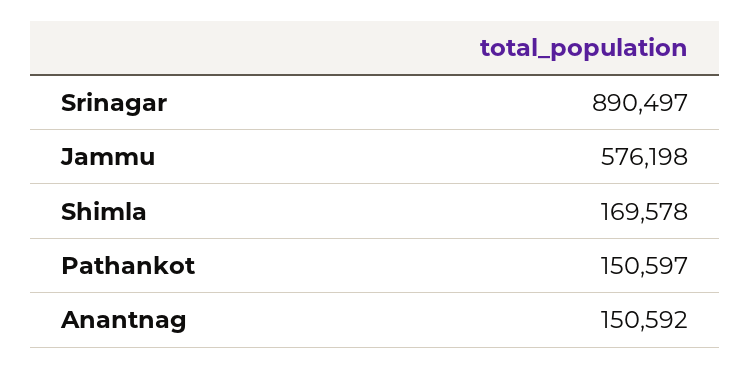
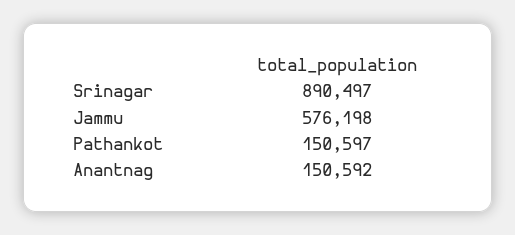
Shimla: 169578 -> none

